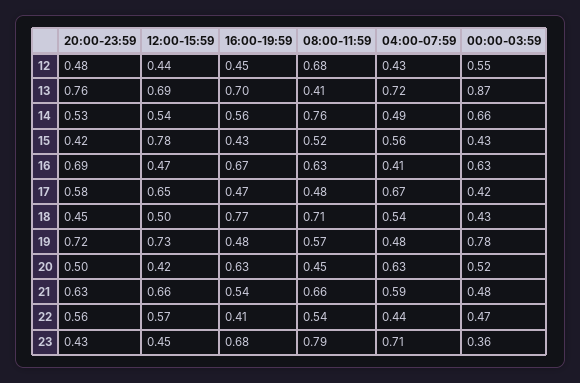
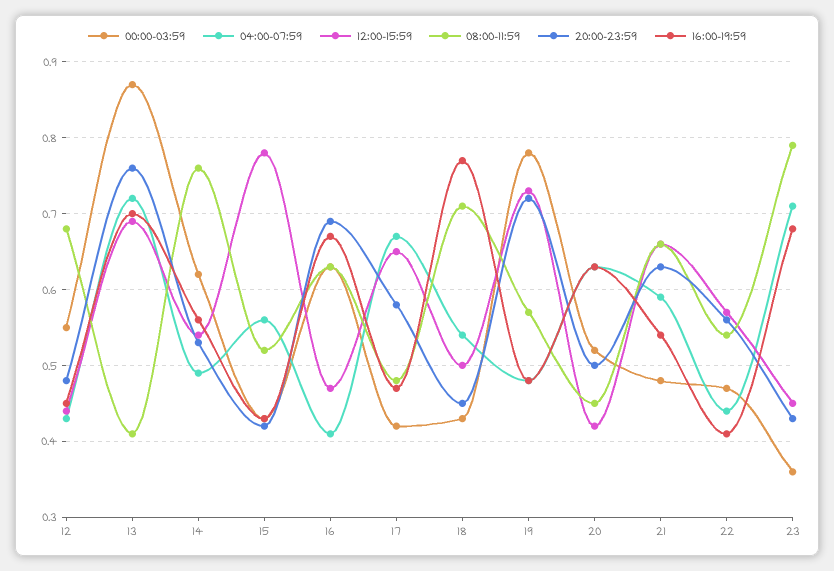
00:00-03:59, 14: 0.66 -> 0.62

